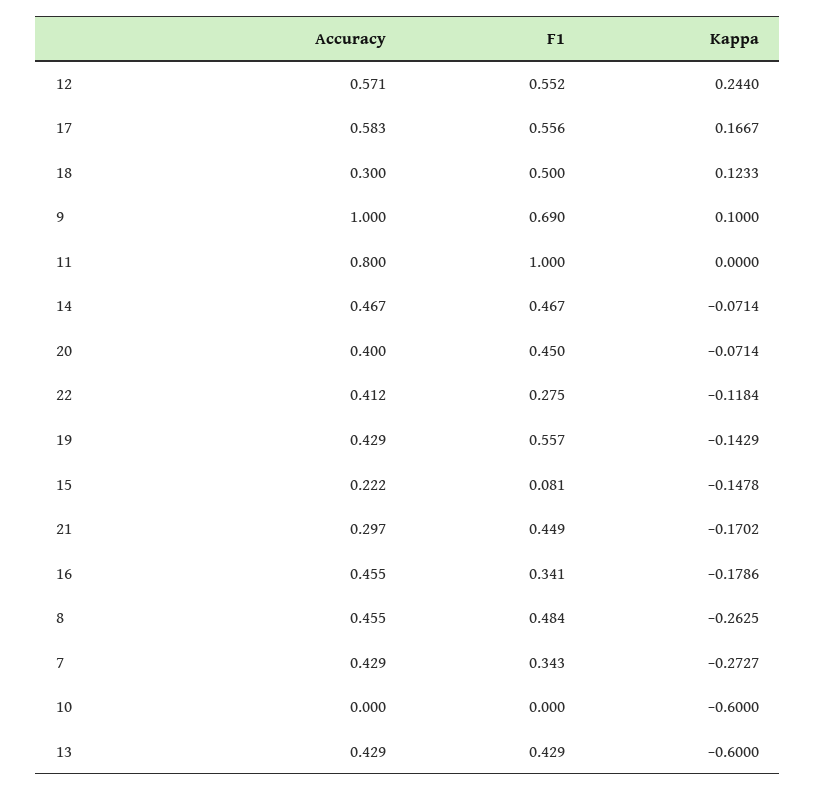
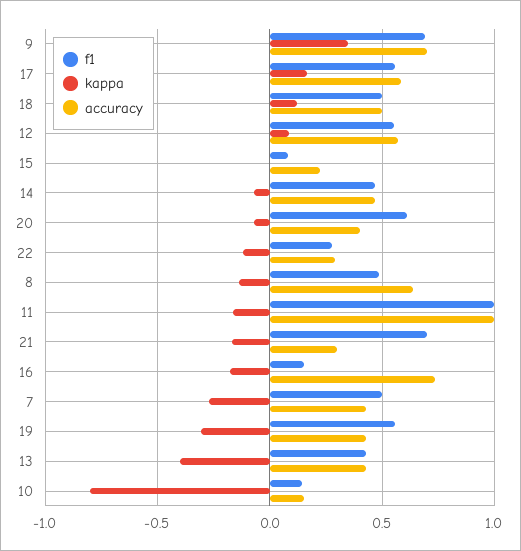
Kappa, 12: 0.244 -> 0.1
Accuracy, 18: 0.3 -> 0.5
Accuracy, 9: 1 -> 0.7
Kappa, 9: 0.1 -> 0.35
Accuracy, 11: 0.8 -> 1
Kappa, 11: 0 -> -0.15
F1, 20: 0.45 -> 0.6
Accuracy, 22: 0.412 -> 0.3
Kappa, 19: -0.1429 -> -0.3
Kappa, 15: -0.1478 -> 0
F1, 21: 0.449 -> 0.7
Accuracy, 16: 0.455 -> 0.75
F1, 16: 0.341 -> 0.15
Accuracy, 8: 0.455 -> 0.65
Kappa, 8: -0.2625 -> -0.15
F1, 7: 0.343 -> 0.5
Accuracy, 10: 0 -> 0.15
F1, 10: 0 -> 0.15
Kappa, 10: -0.6 -> -0.8
Kappa, 13: -0.6 -> -0.4

